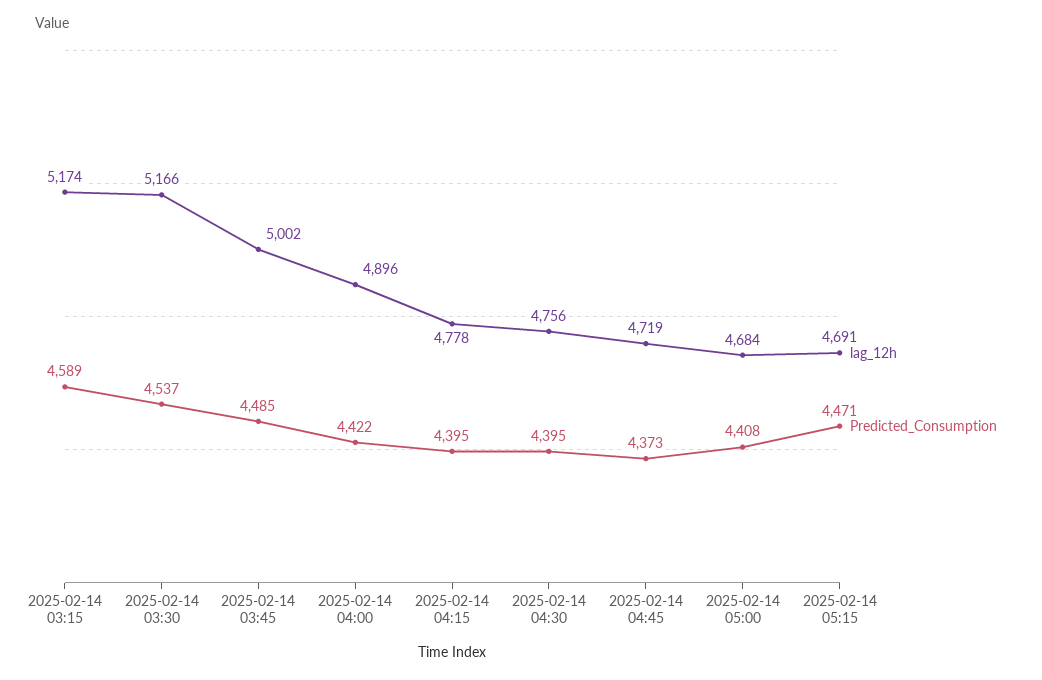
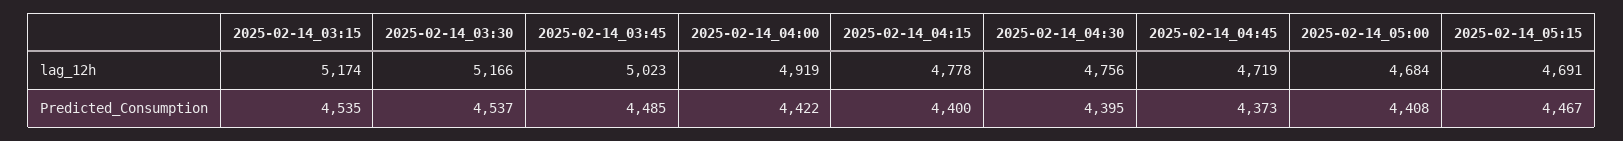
Predicted_Consumption, 2025-02-14 03:15: 4589 -> 4535
lag_12h, 2025-02-14 03:45: 5002 -> 5023
lag_12h, 2025-02-14 04:00: 4896 -> 4919
Predicted_Consumption, 2025-02-14 04:15: 4395 -> 4400
Predicted_Consumption, 2025-02-14 05:15: 4471 -> 4467

